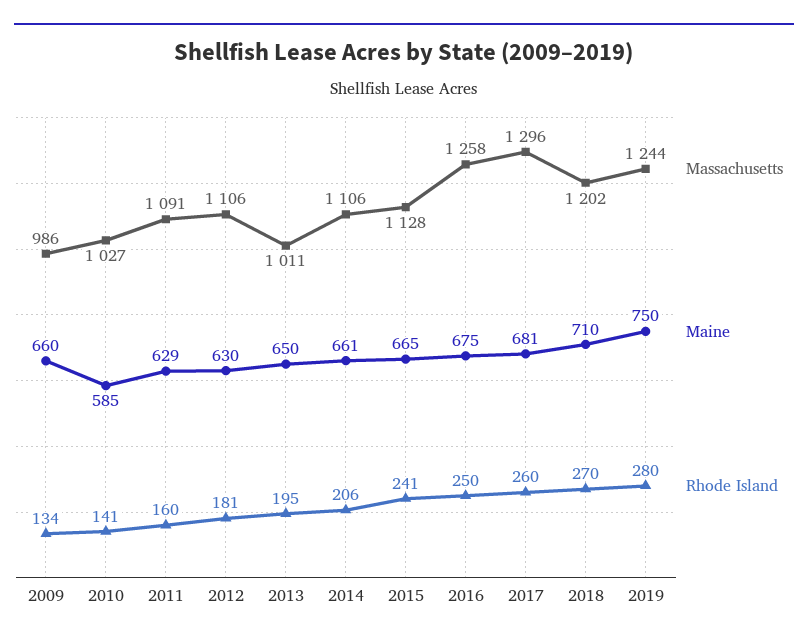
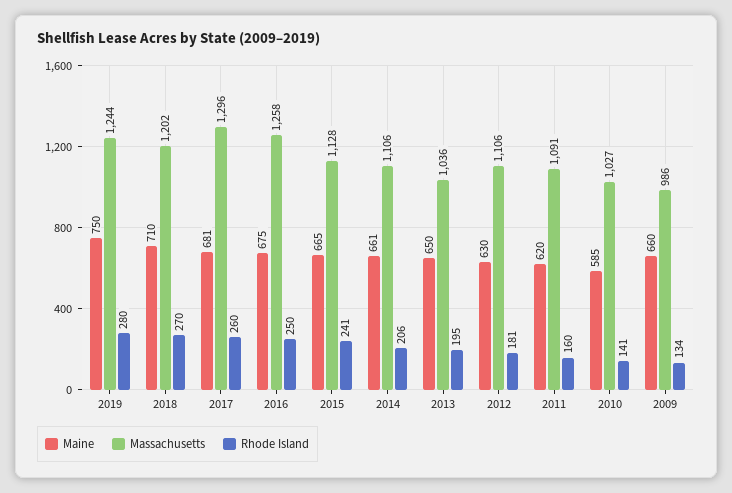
Maine, 2011: 629 -> 620
Massachusetts, 2013: 1011 -> 1036

